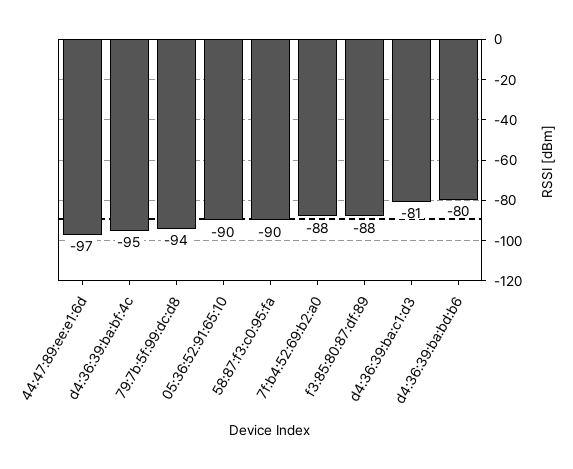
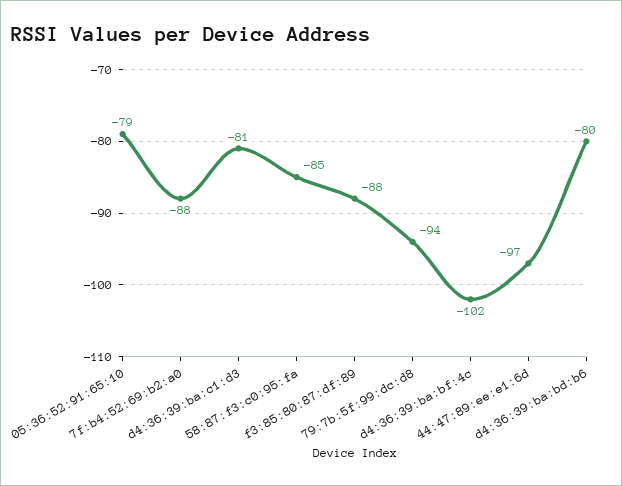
d4:36:39:ba:bf:4c: -95 -> -102
05:36:52:91:65:10: -90 -> -79
58:87:f3:c0:95:fa: -90 -> -85

